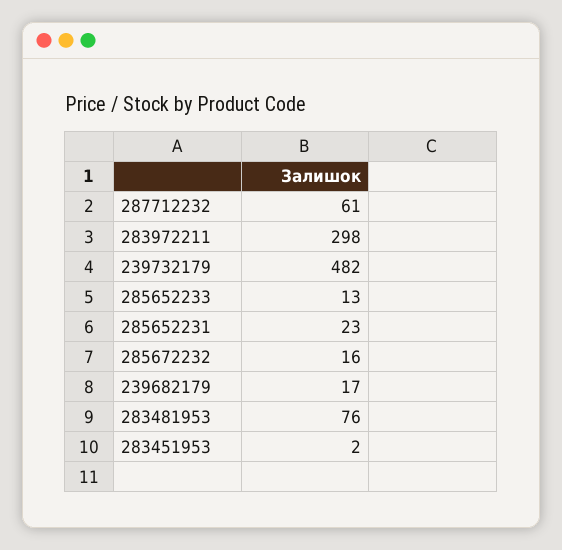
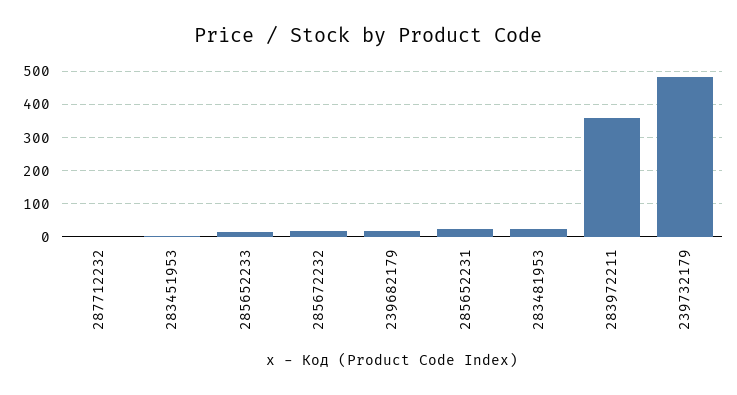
287712232: 61 -> 0
283972211: 298 -> 360
283481953: 76 -> 20

